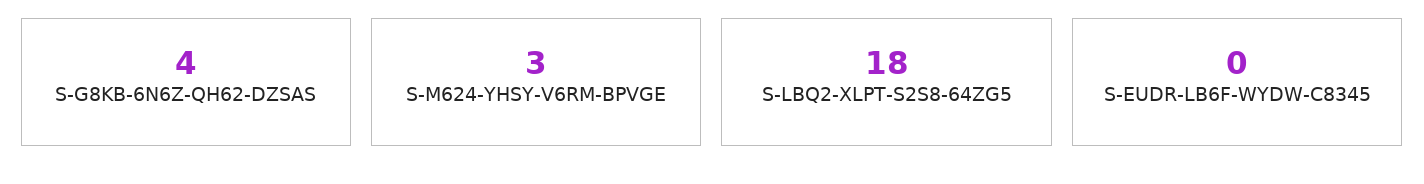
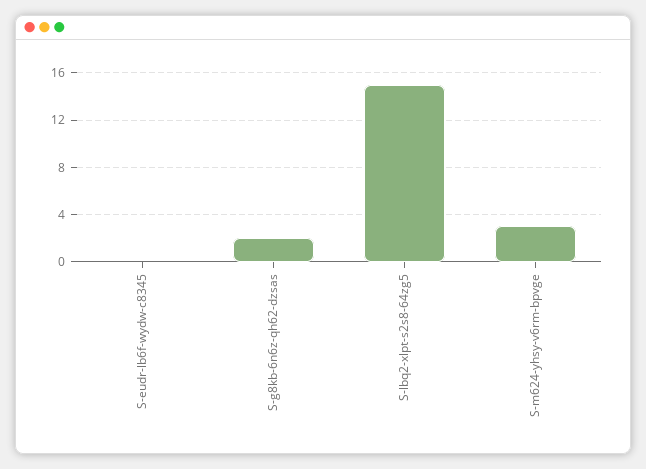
S-G8KB-6N6Z-QH62-DZSAS: 4 -> 2
S-LBQ2-XLPT-S2S8-64ZG5: 18 -> 15

